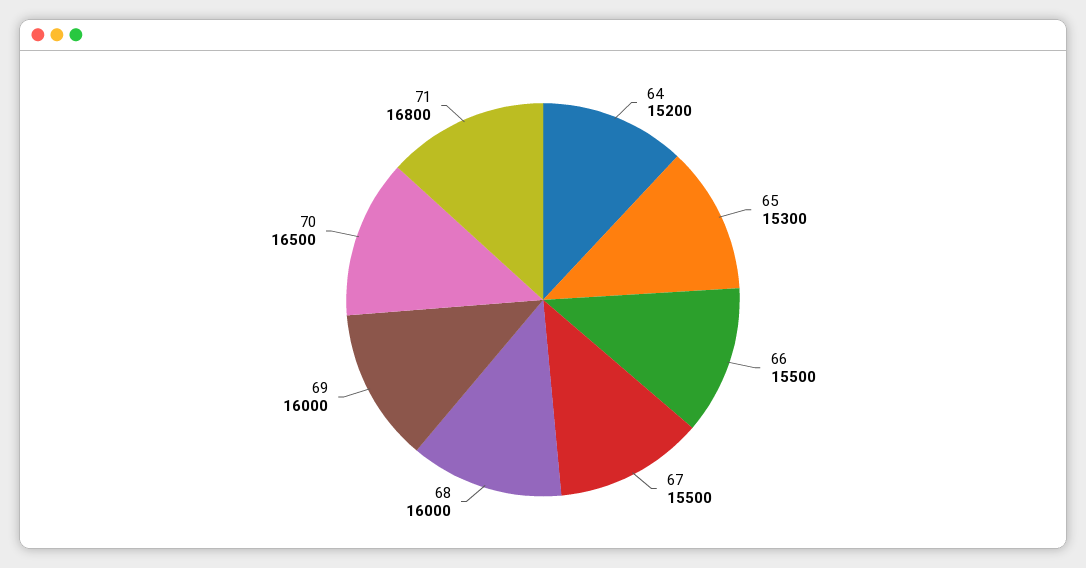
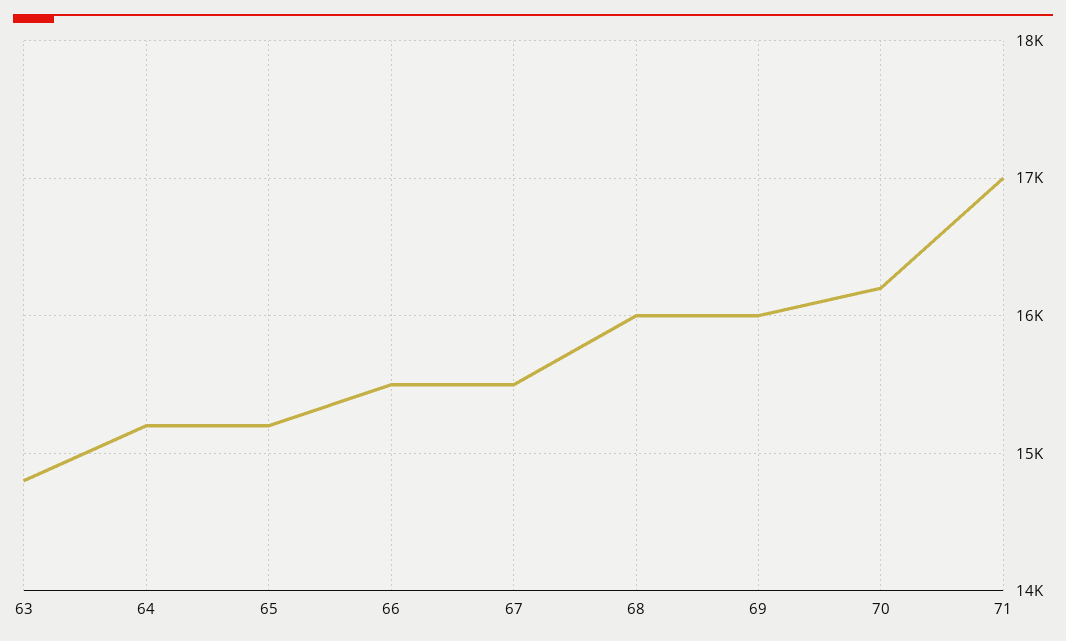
65: 15300 -> 15200
70: 16500 -> 16200
71: 16800 -> 17000
63: none -> 14800

